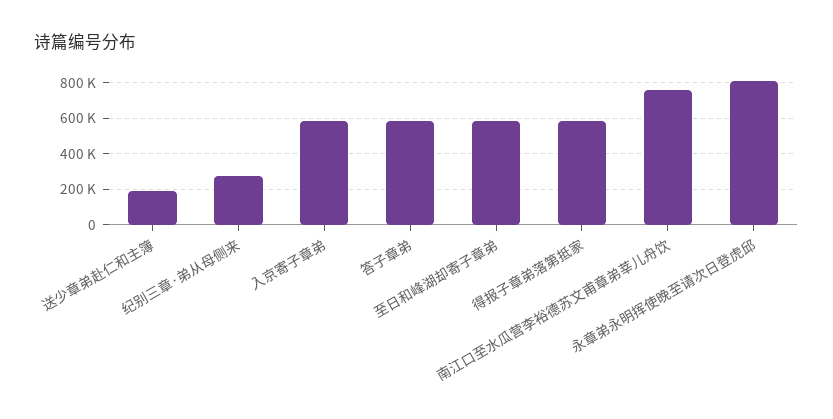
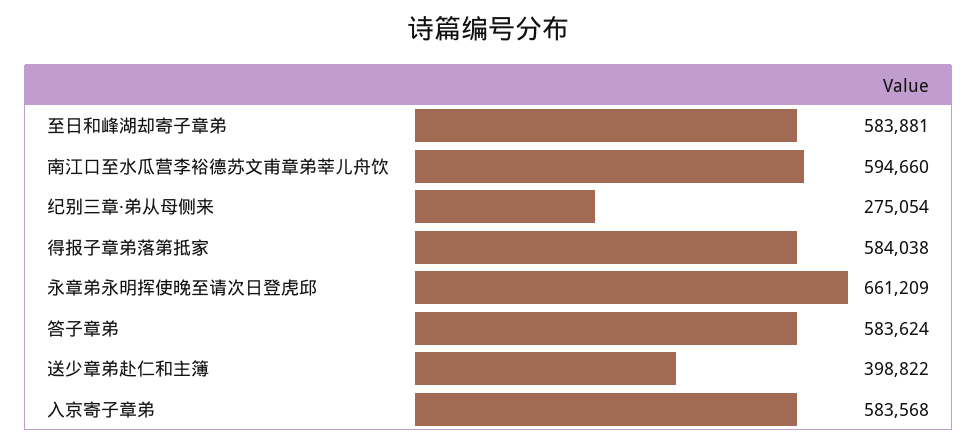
送少章弟赴仁和主簿: 200000 -> 398822
南江口至水瓜营李裕德苏文甫章弟莘儿舟饮: 750000 -> 594660
永章弟永明挥使晚至请次日登虎邱: 800000 -> 661209

